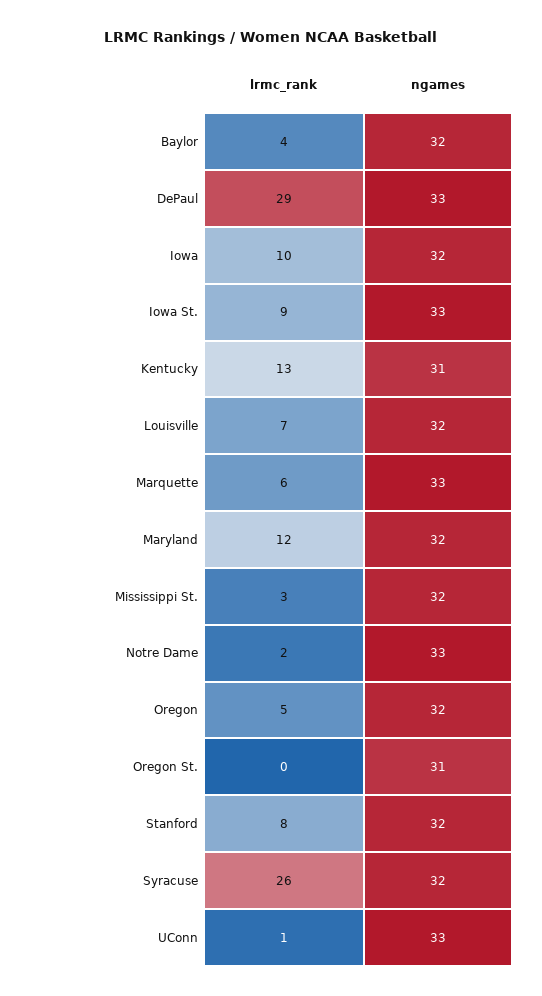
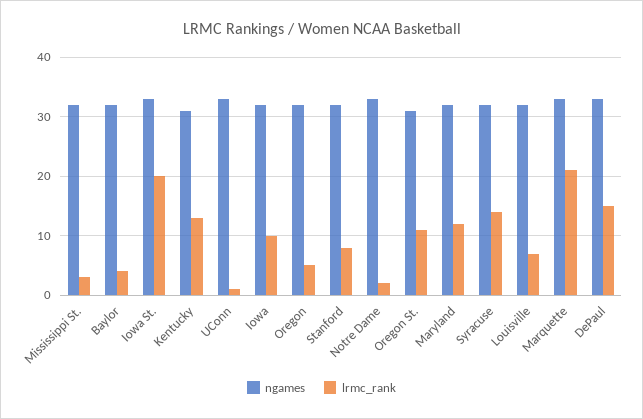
lrmc_rank, DePaul: 29 -> 15
lrmc_rank, Iowa St.: 9 -> 20
lrmc_rank, Marquette: 6 -> 20
lrmc_rank, Oregon St.: 0 -> 10
lrmc_rank, Syracuse: 26 -> 15

